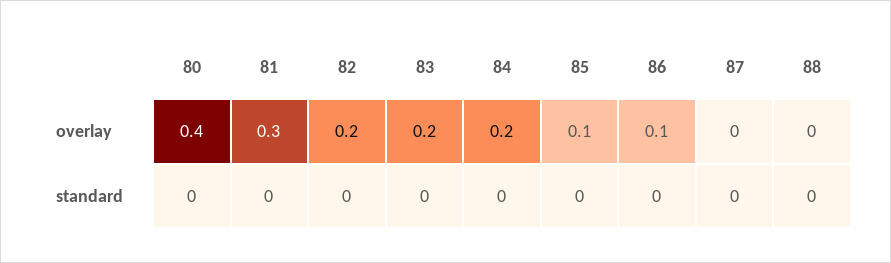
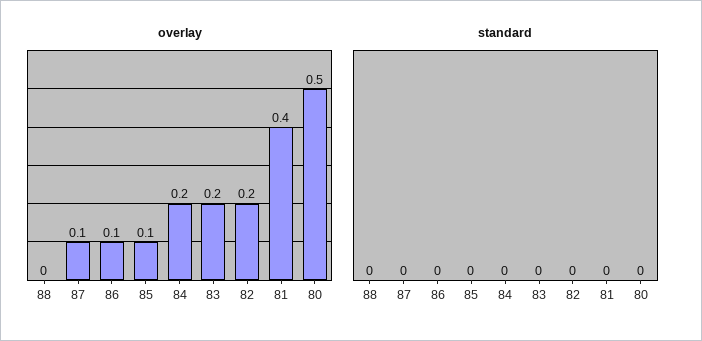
overlay, 80: 0.4 -> 0.5
overlay, 81: 0.3 -> 0.4
overlay, 87: 0 -> 0.1

